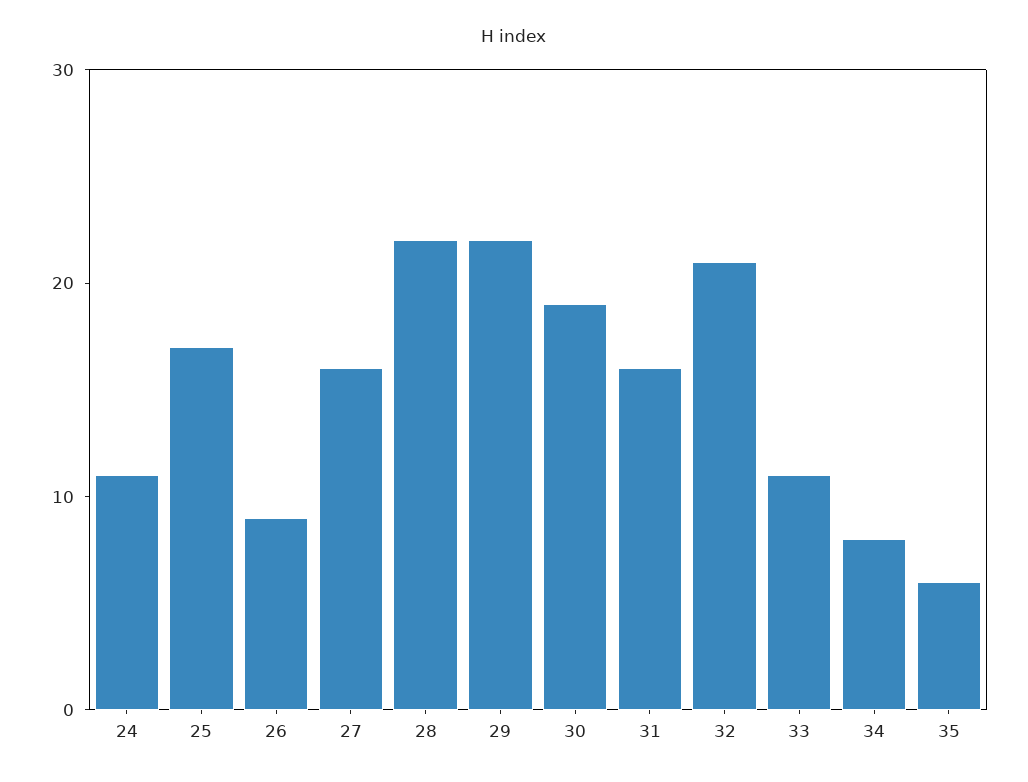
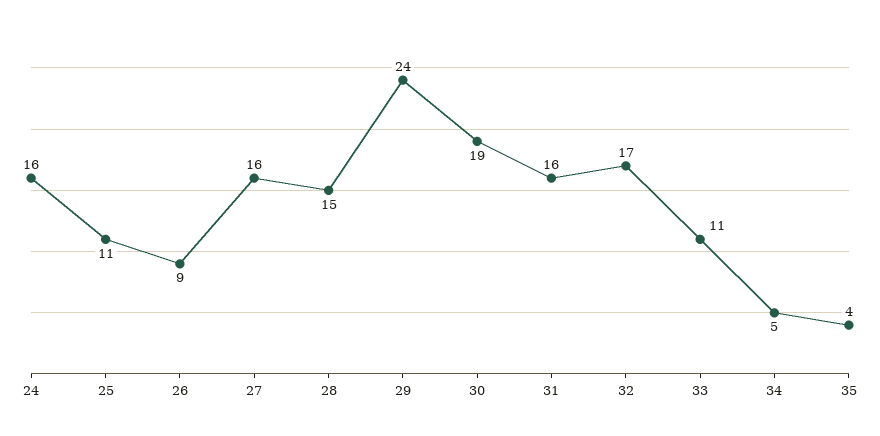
24: 11 -> 16
25: 17 -> 11
28: 22 -> 15
29: 22 -> 24
32: 21 -> 17
34: 8 -> 5
35: 6 -> 4

